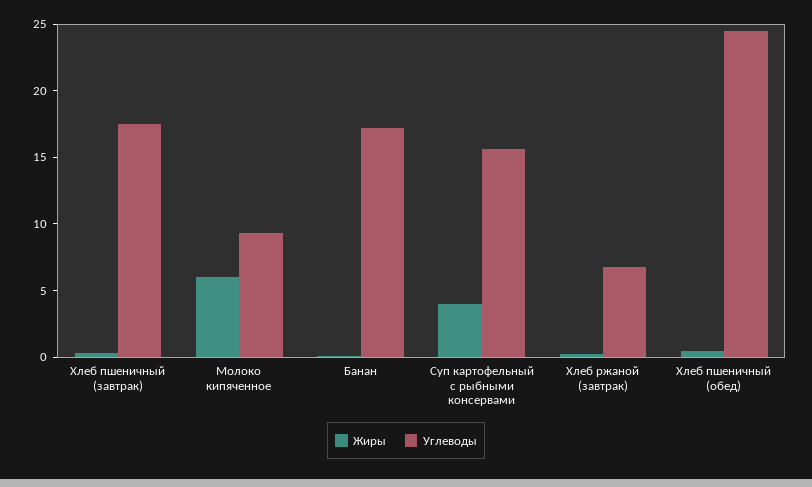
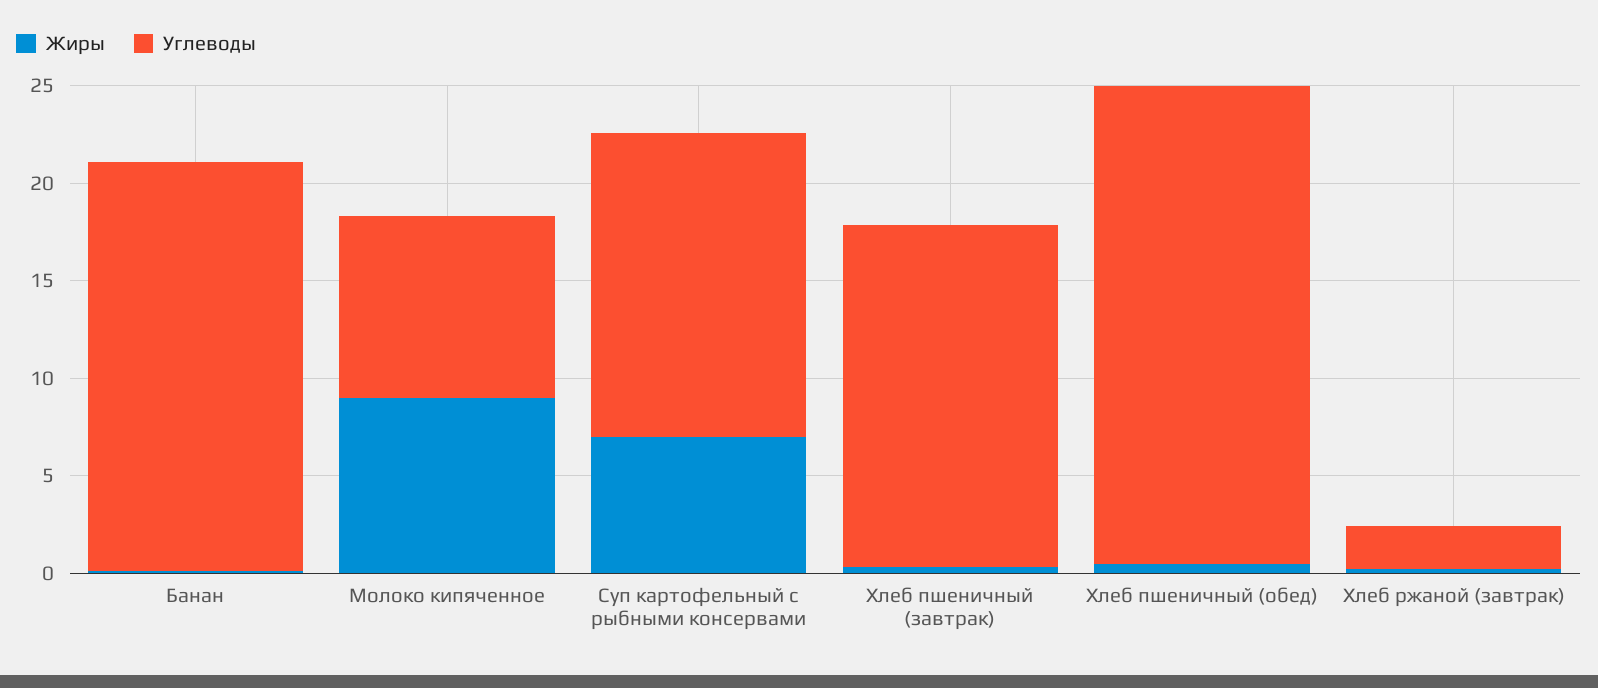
Жиры, Молоко кипяченное: 6 -> 9
Углеводы, Банан: 17 -> 21
Жиры, Суп картофельный с рыбными консервами: 4 -> 7
Углеводы, Хлеб ржаной (завтрак): 7 -> 2

